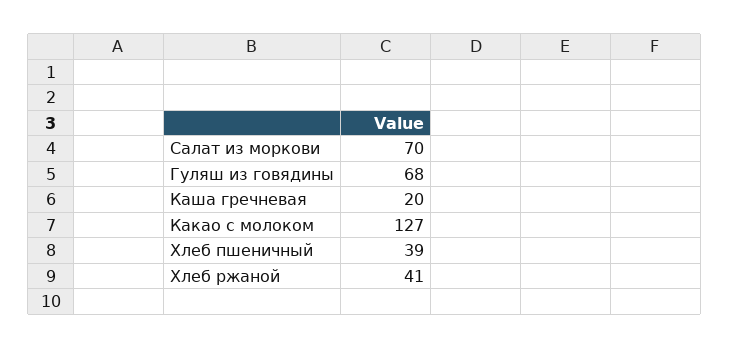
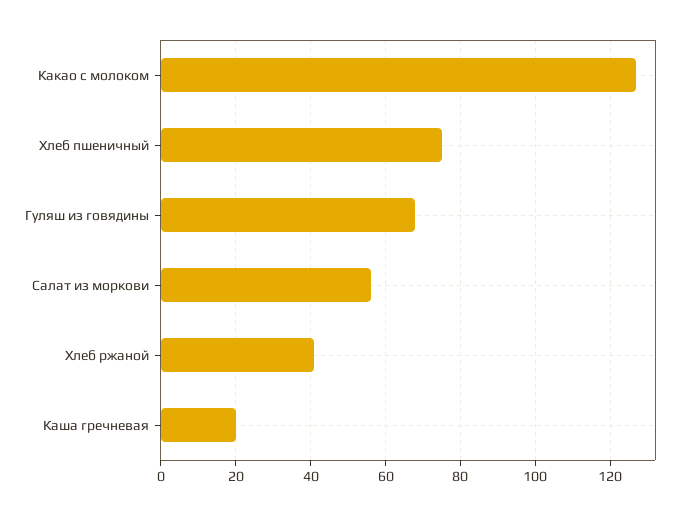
Салат из моркови: 70 -> 55
Хлеб пшеничный: 39 -> 75

